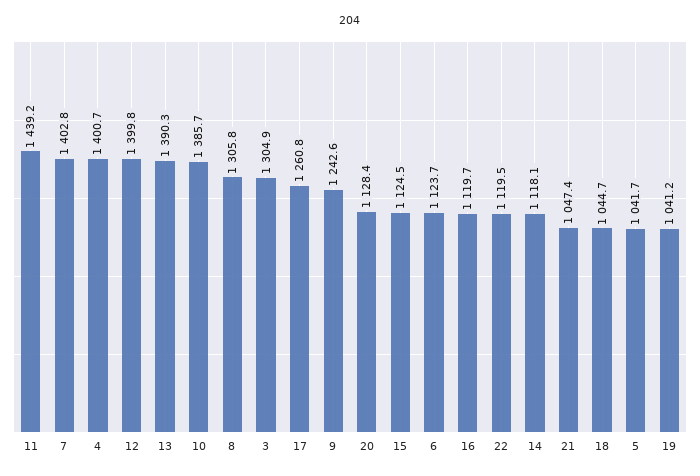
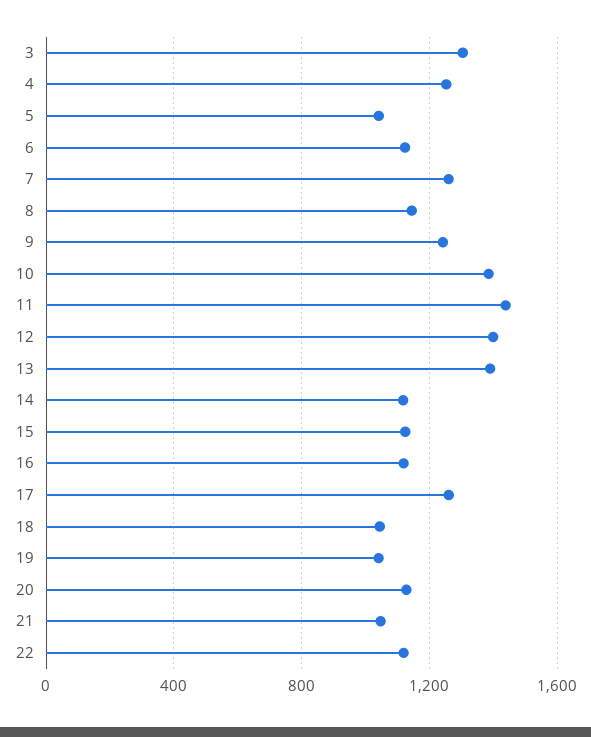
7: 1402.8 -> 1250
4: 1400.7 -> 1250
8: 1305.8 -> 1150

